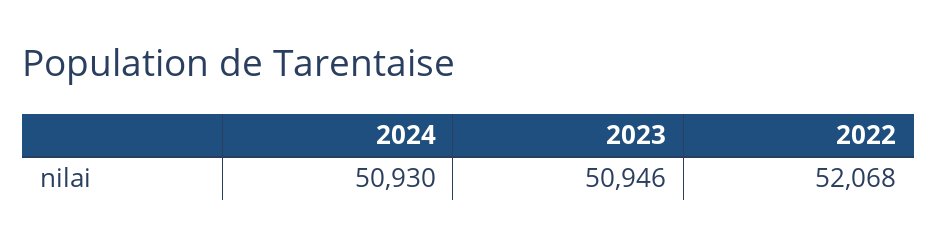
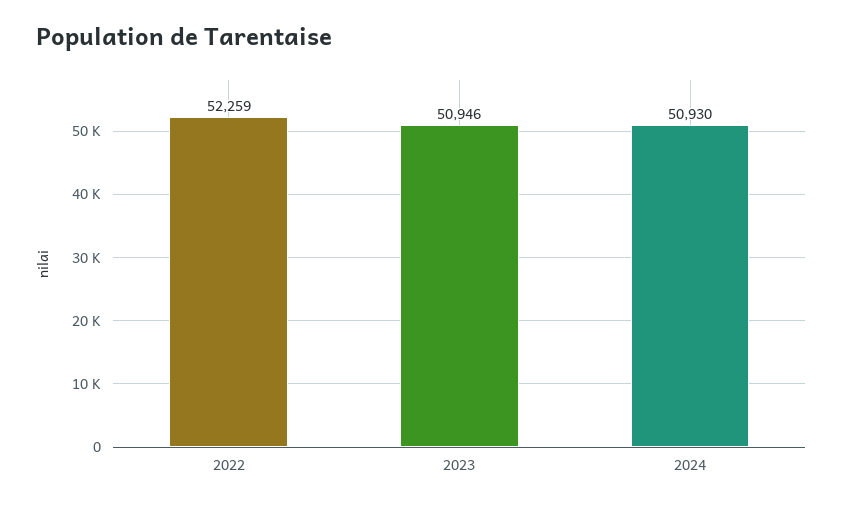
2022: 52068 -> 52259

